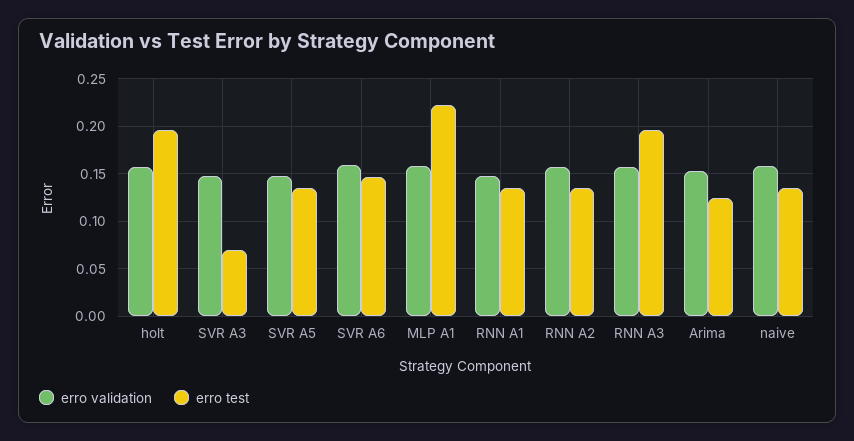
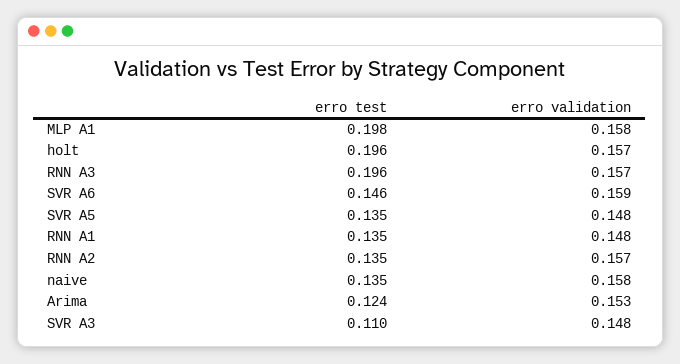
erro test, SVR A3: 0.07 -> 0.11
erro test, MLP A1: 0.22 -> 0.198

